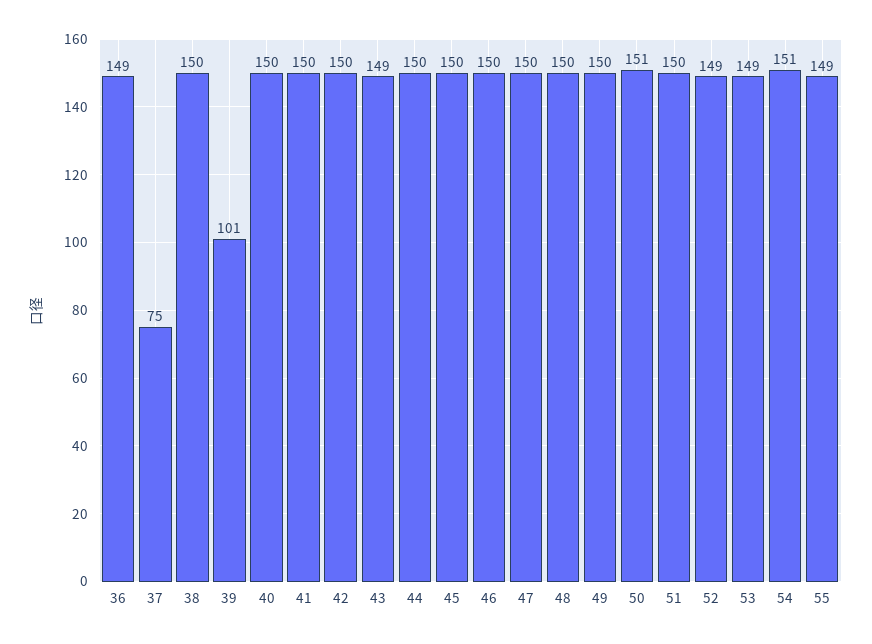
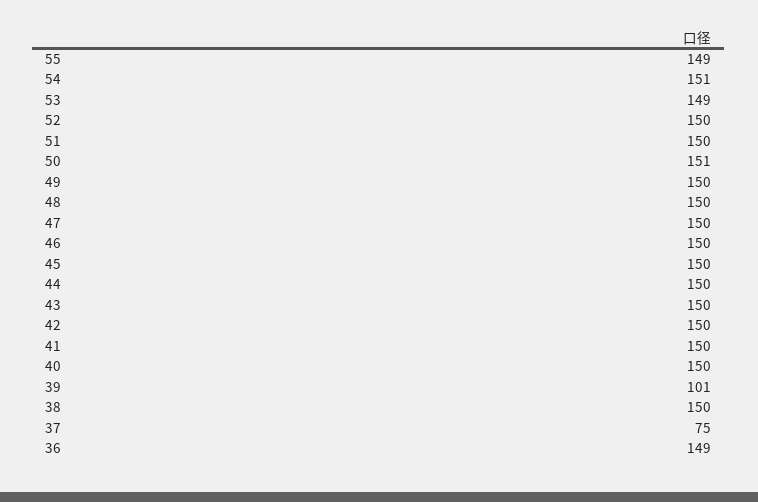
43: 149 -> 150
52: 149 -> 150

